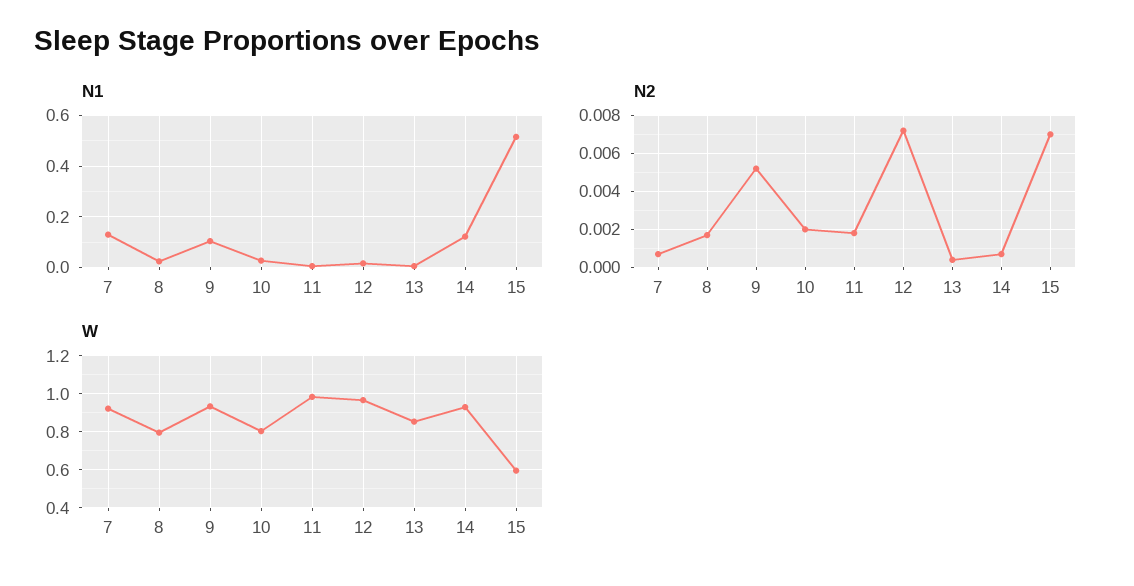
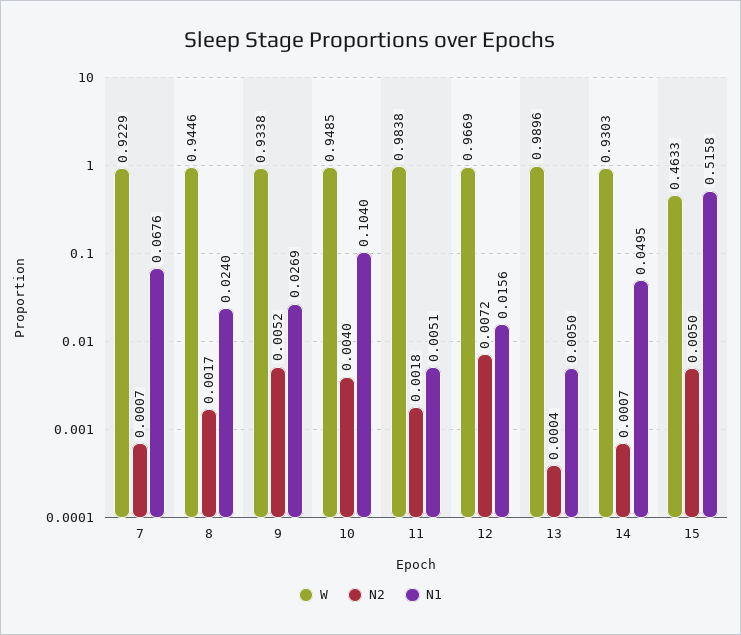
N1, 7: 0.125 -> 0.0676
N1, 9: 0.1 -> 0.0269
N1, 10: 0.025 -> 0.104
N1, 14: 0.125 -> 0.0495
N2, 10: 0.002 -> 0.004
N2, 15: 0.007 -> 0.005
W, 8: 0.8 -> 0.9446
W, 10: 0.8 -> 0.9485
W, 13: 0.85 -> 0.9896
W, 15: 0.6 -> 0.4633

